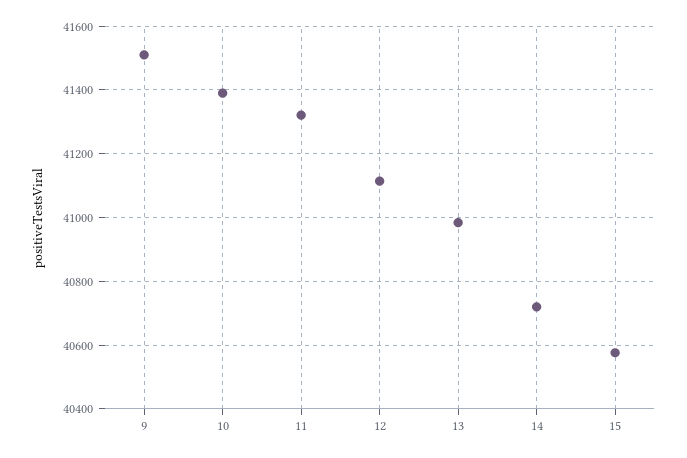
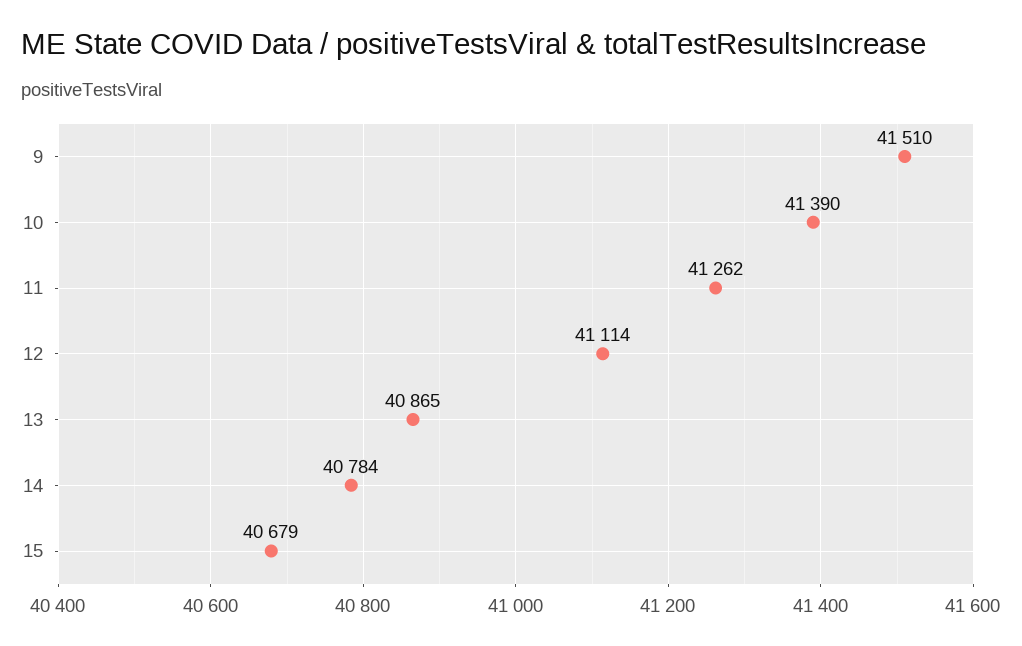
11: 41320 -> 41262
13: 40980 -> 40865
14: 40720 -> 40784
15: 40580 -> 40679

